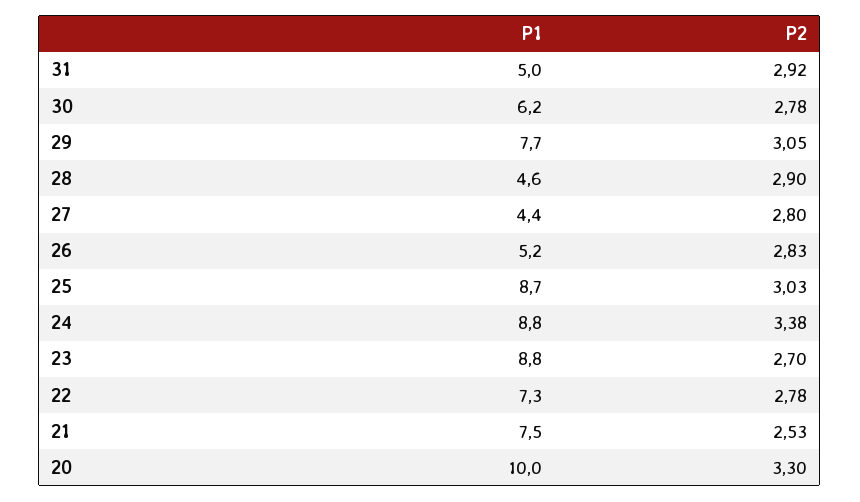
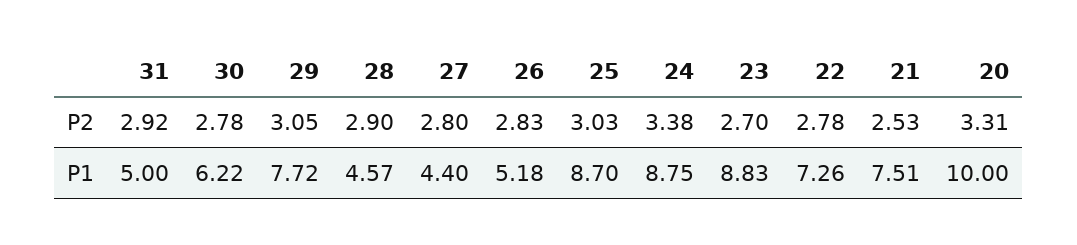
P2, 20: 3.3 -> 3.31

